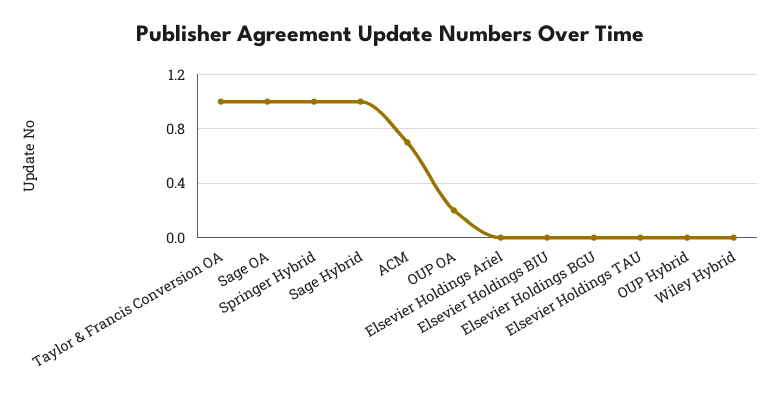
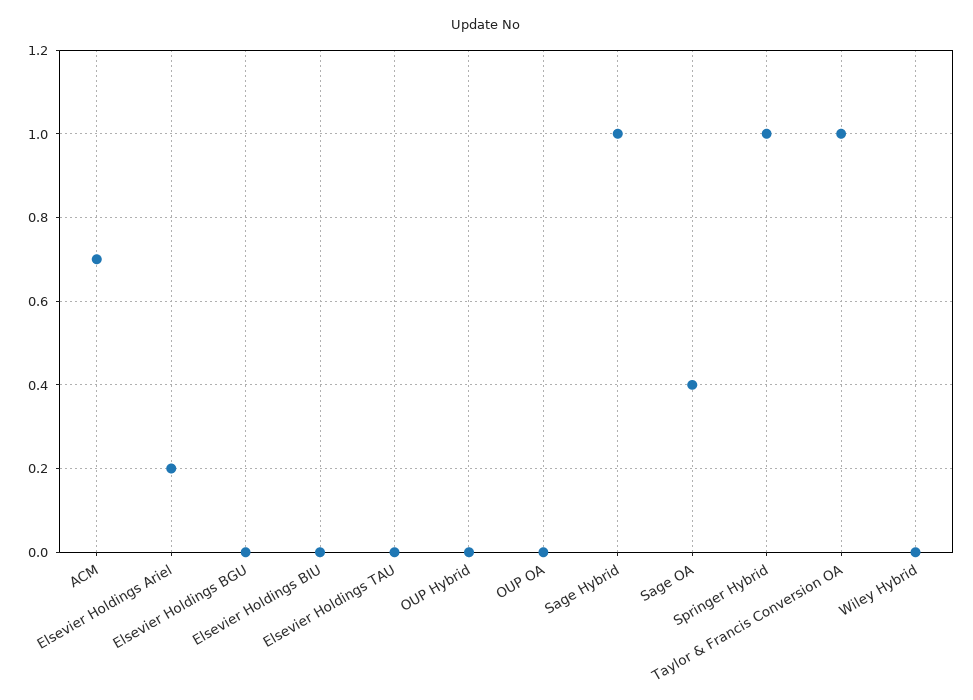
Sage OA: 1 -> 0.4
OUP OA: 0.2 -> 0
Elsevier Holdings Ariel: 0 -> 0.2

